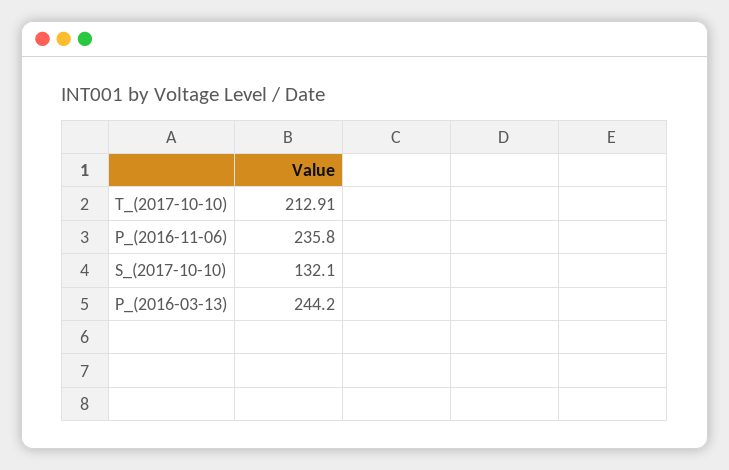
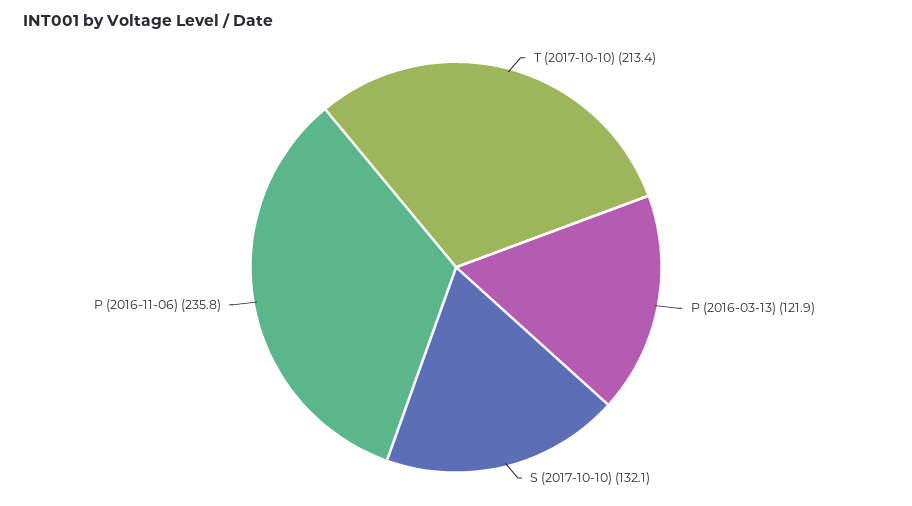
T_(2017-10-10): 212.91 -> 213.4
P_(2016-03-13): 244.2 -> 121.9

